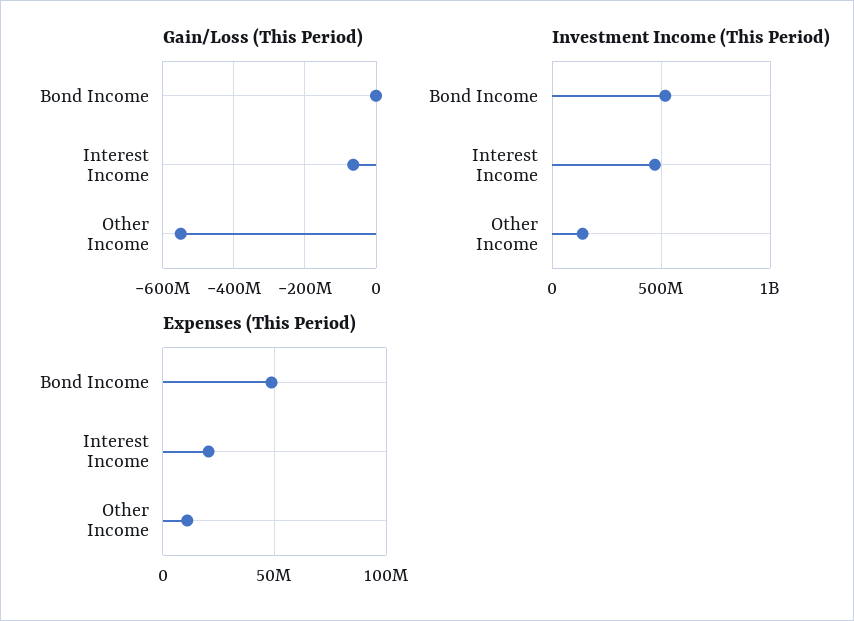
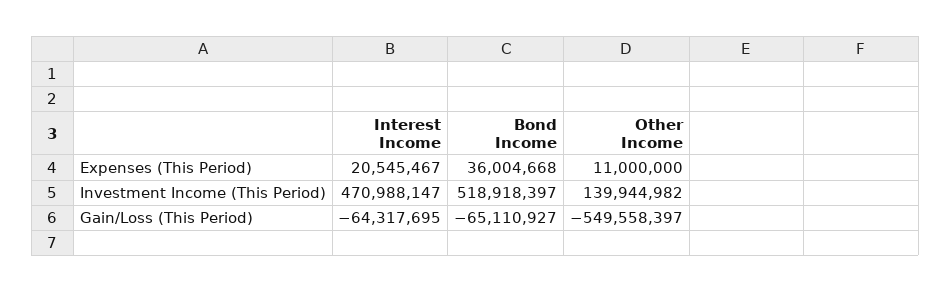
Gain/Loss (This Period), Bond Income: 0 -> -65110927
Expenses (This Period), Bond Income: 50000000 -> 36004668

